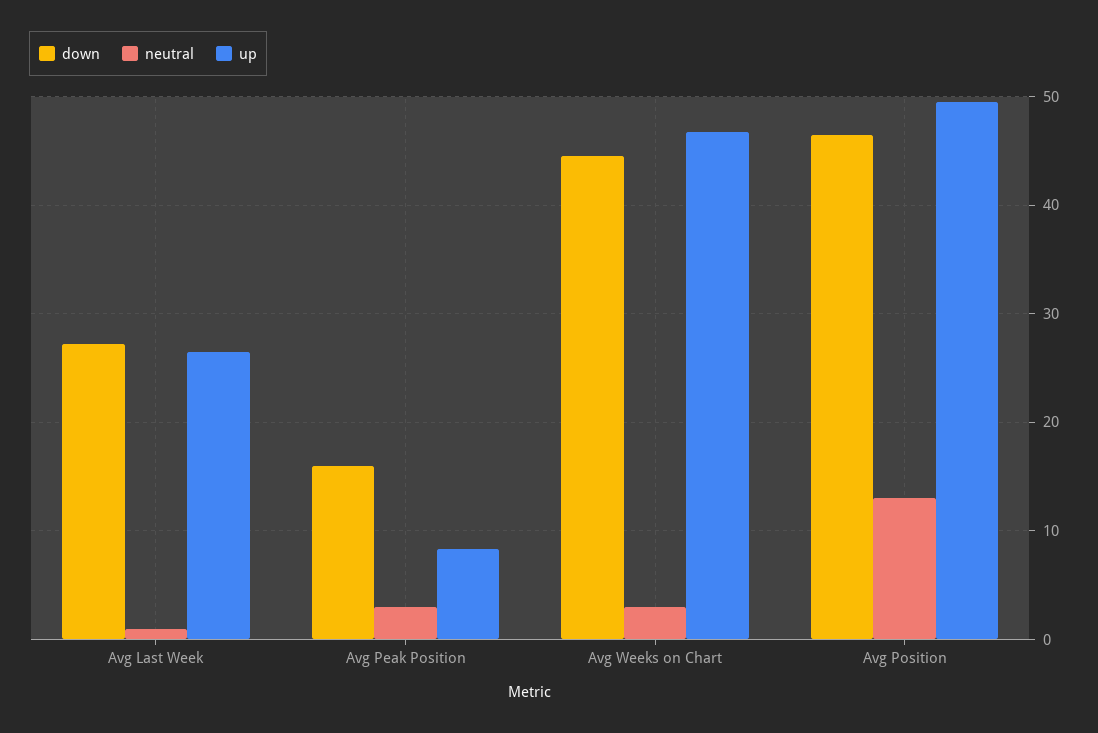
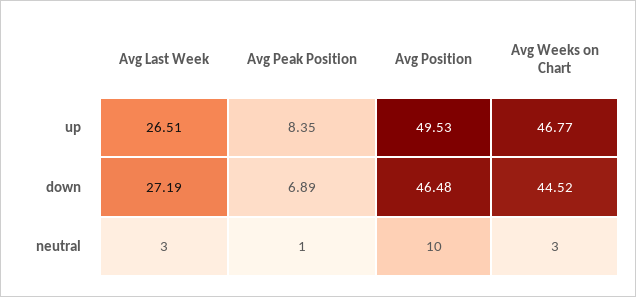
neutral, Avg Last Week: 1 -> 3
down, Avg Peak Position: 16 -> 6.89
neutral, Avg Peak Position: 3 -> 1
neutral, Avg Position: 13 -> 10

